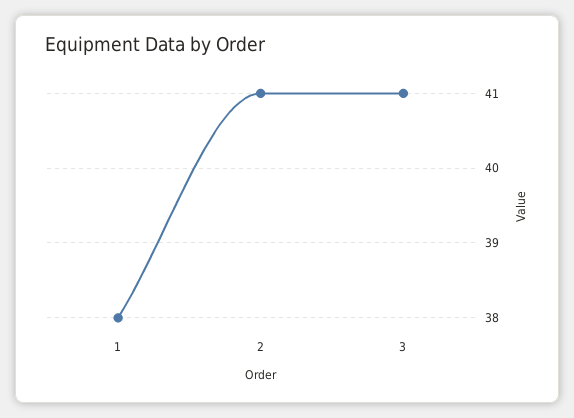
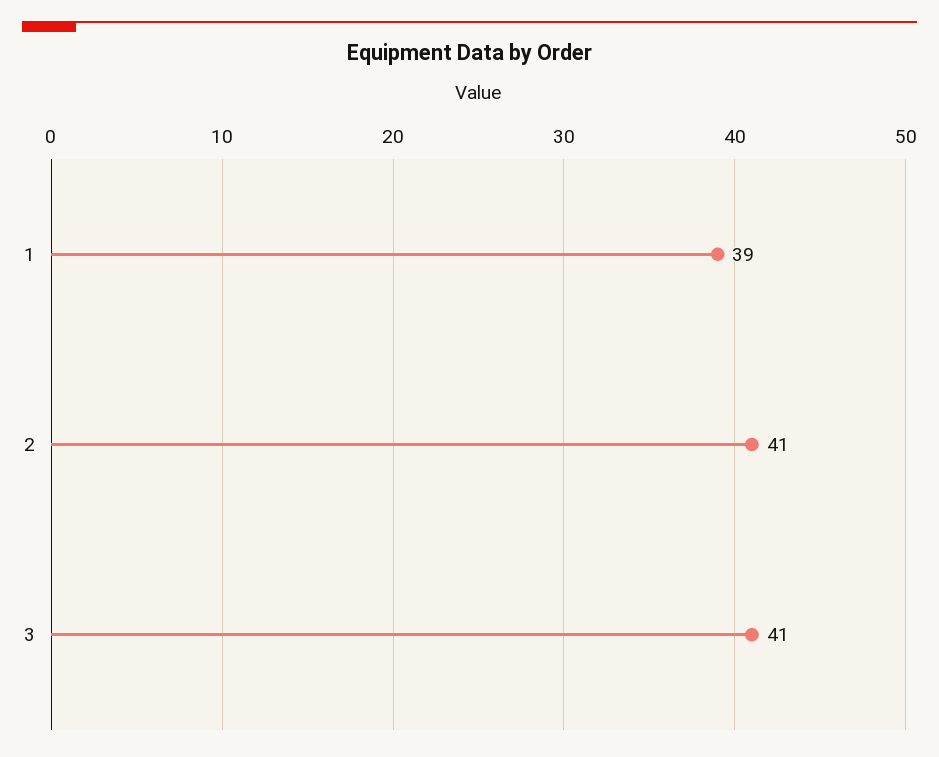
1: 38 -> 39

